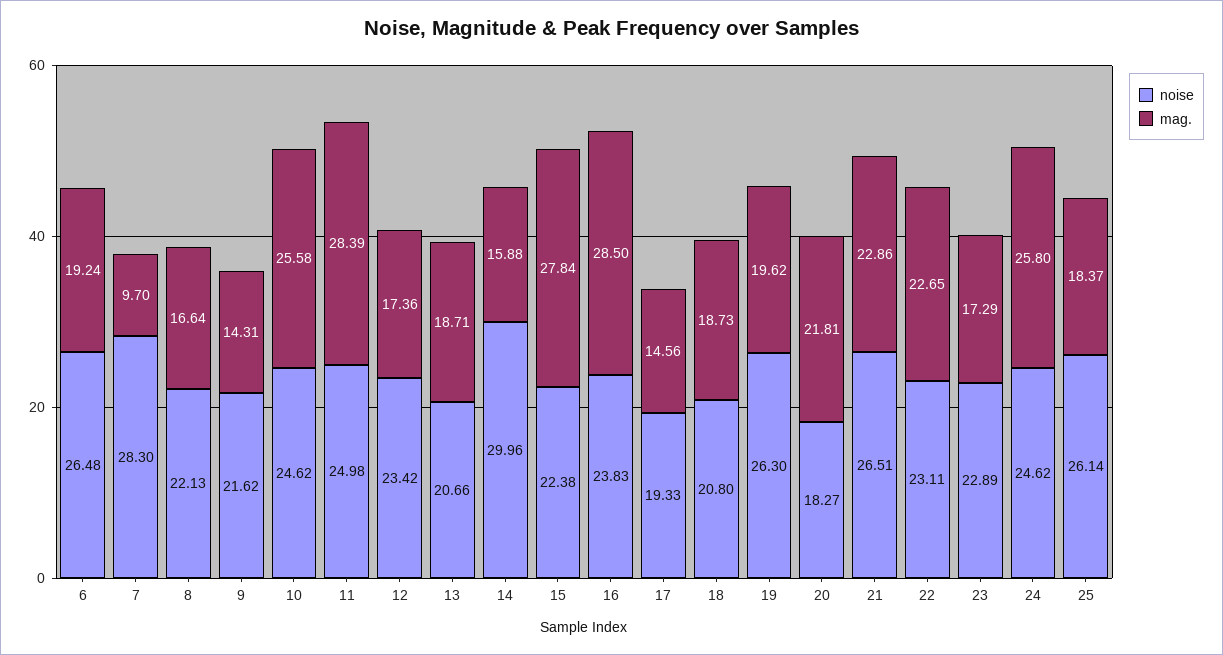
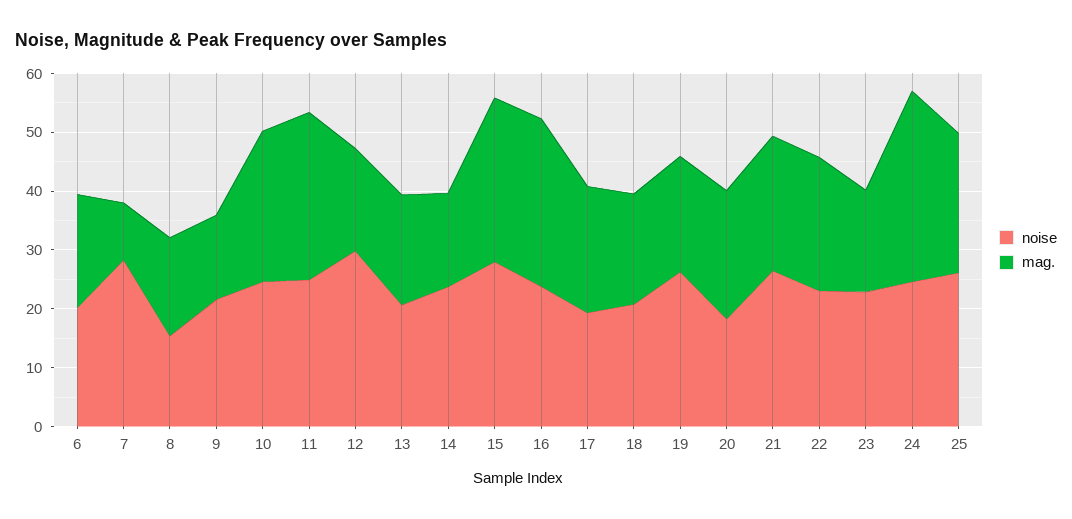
noise, 6: 26.48 -> 20
noise, 8: 22.13 -> 16
noise, 12: 23.42 -> 30
noise, 14: 29.96 -> 24
noise, 15: 22.38 -> 28
mag., 17: 14.56 -> 22
mag., 24: 25.8 -> 32
mag., 25: 18.37 -> 24

